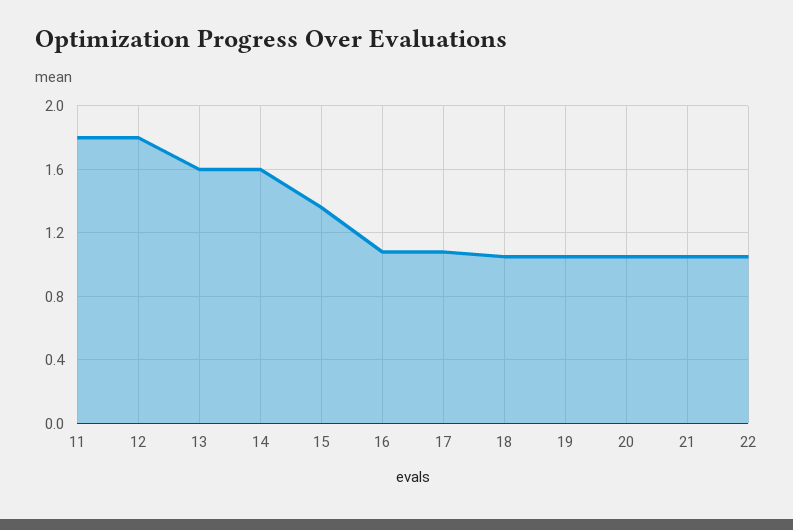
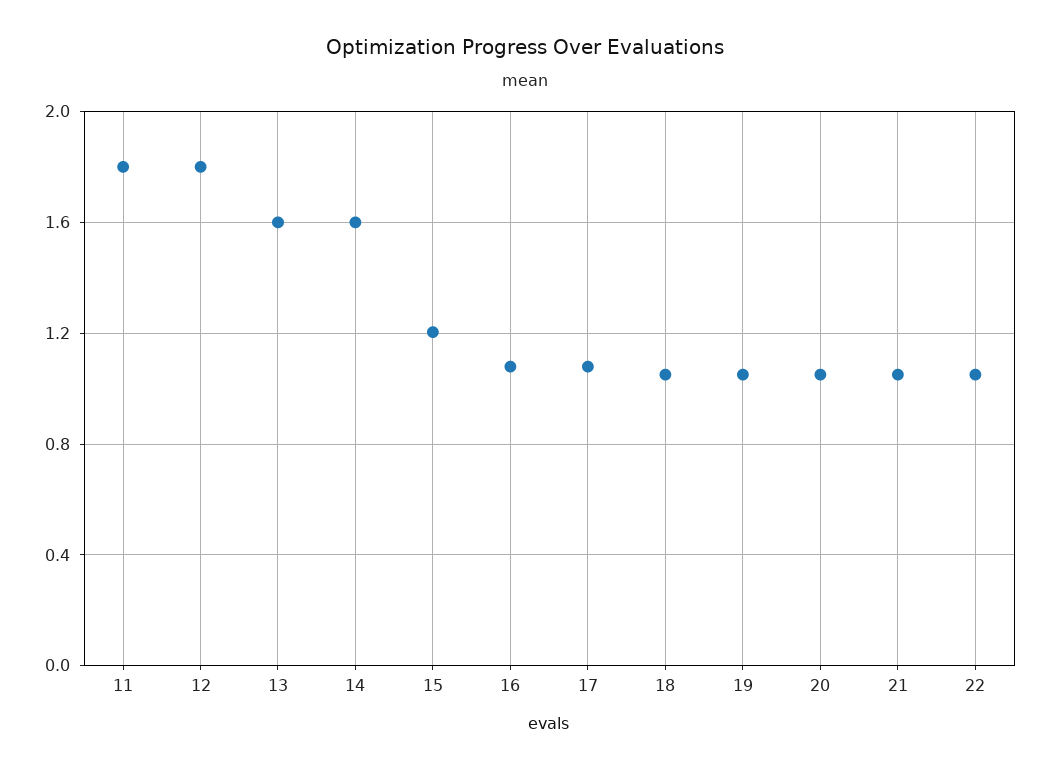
15: 1.35 -> 1.2

